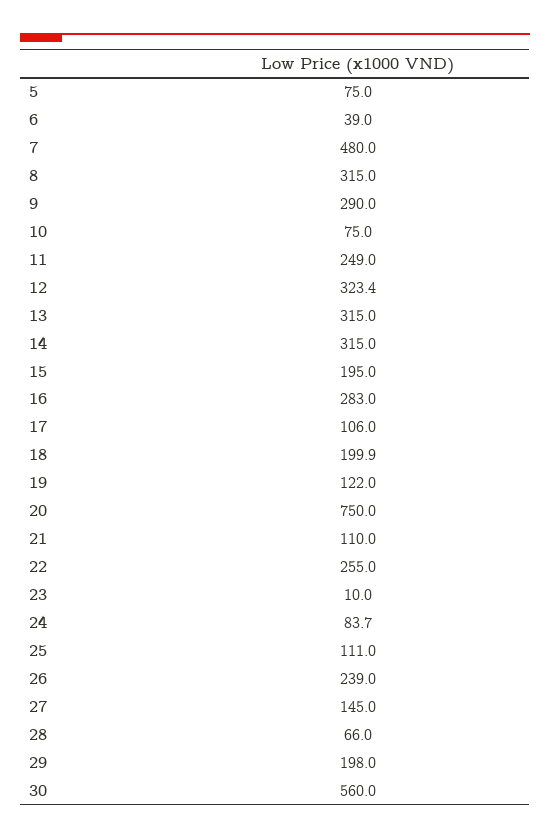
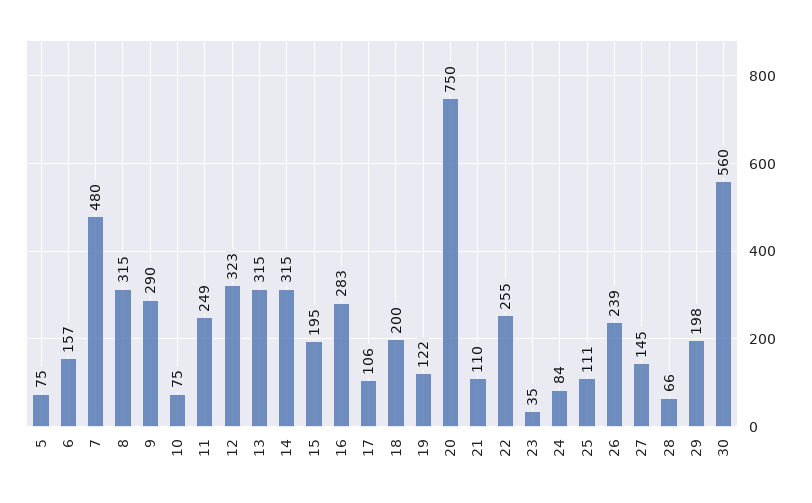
6: 39 -> 157
23: 10 -> 35

